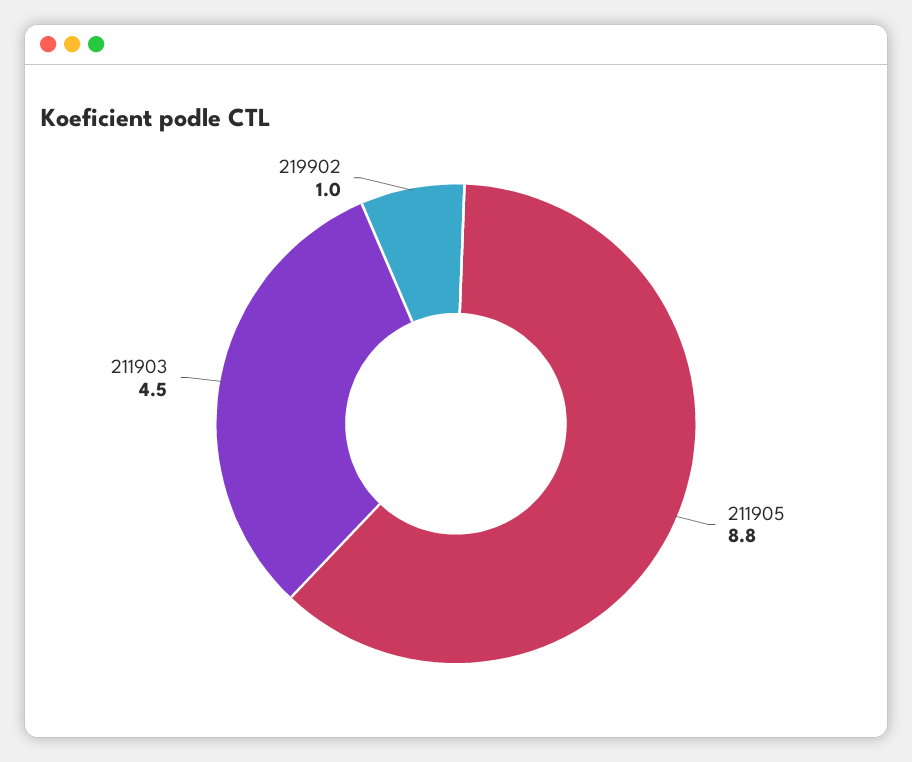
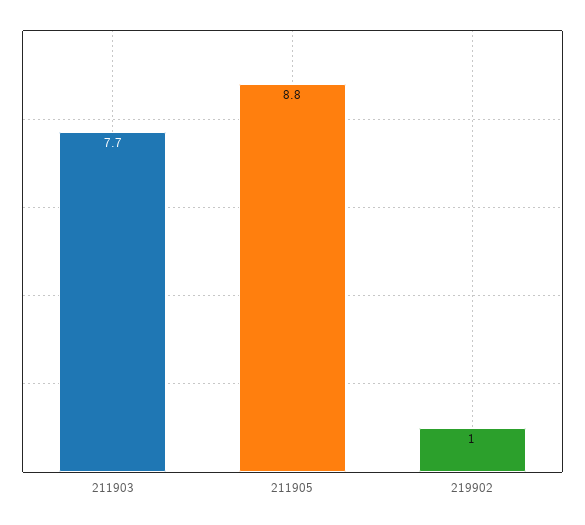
211903: 4.5 -> 7.7

